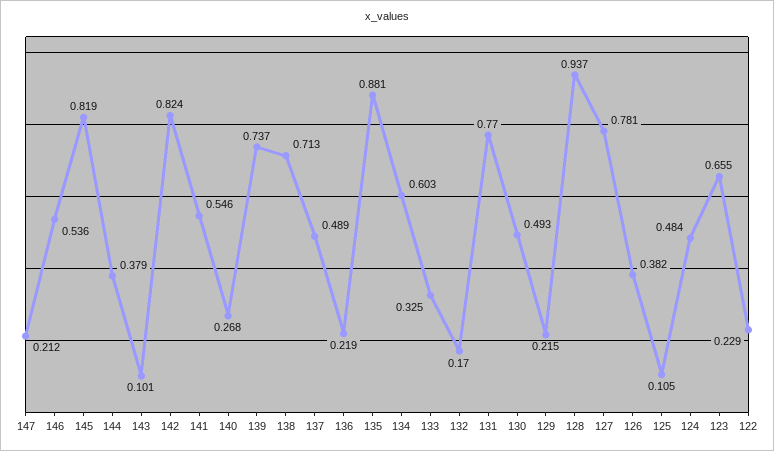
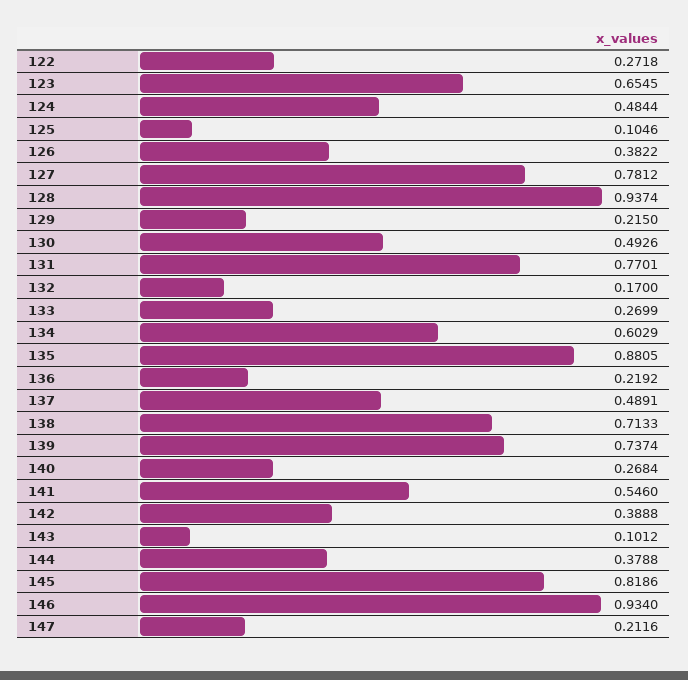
146: 0.536 -> 0.934
142: 0.824 -> 0.3888
133: 0.325 -> 0.2699
122: 0.229 -> 0.2718

